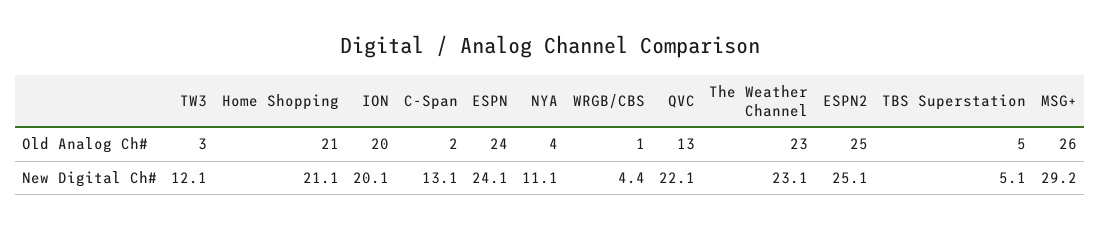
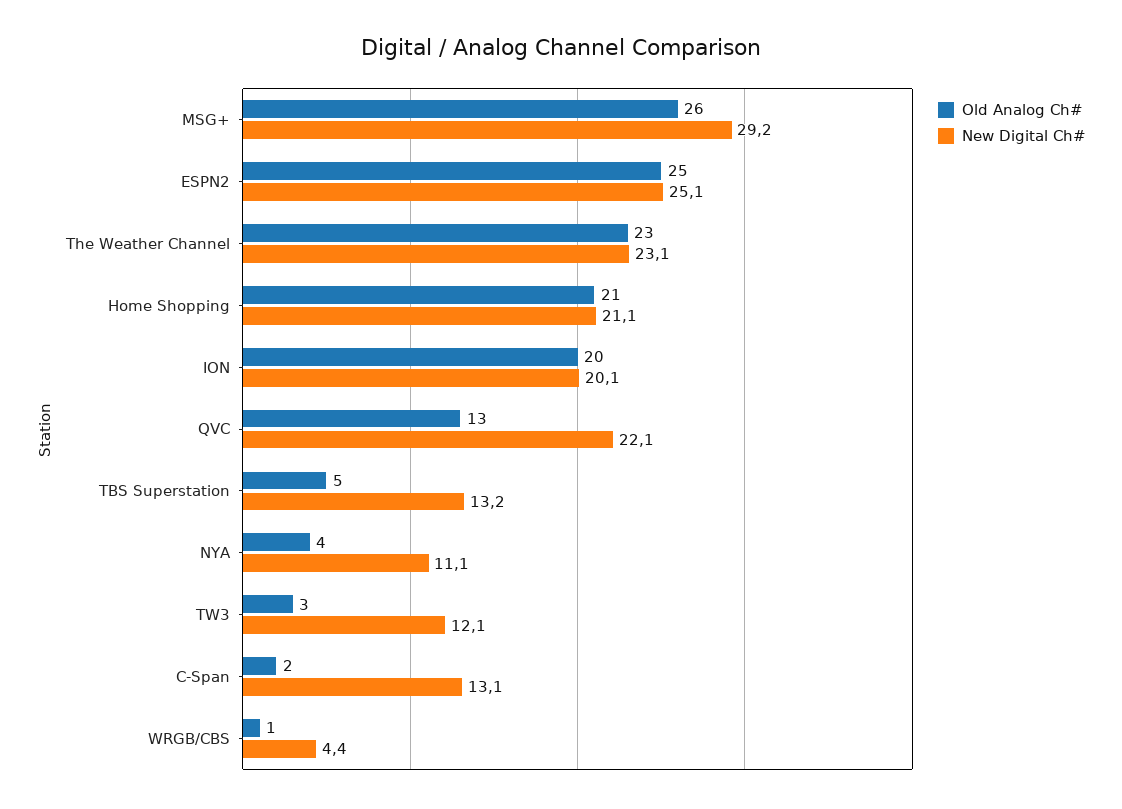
Old Analog Ch#, ESPN: 24 -> none
New Digital Ch#, ESPN: 24.1 -> none
New Digital Ch#, TBS Superstation: 5.1 -> 13.2

